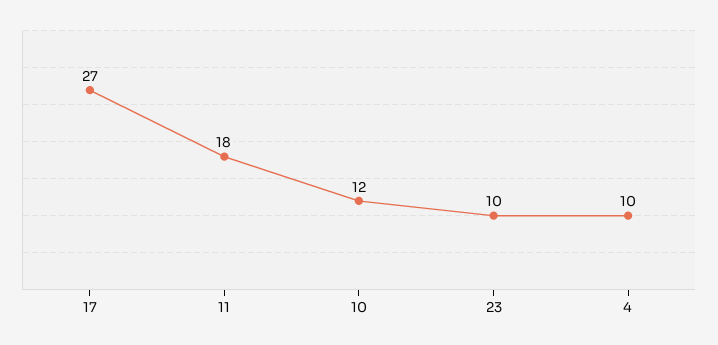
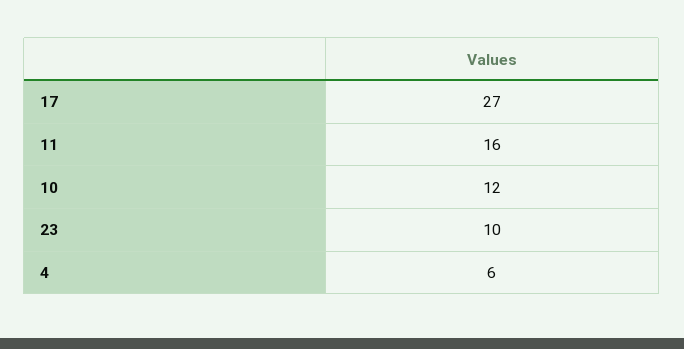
11: 18 -> 16
4: 10 -> 6

